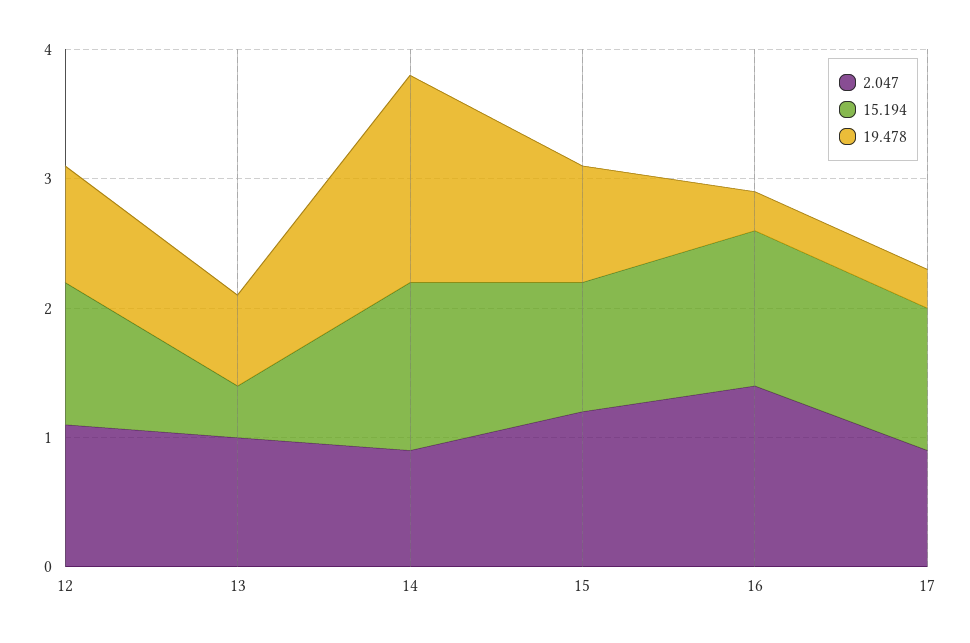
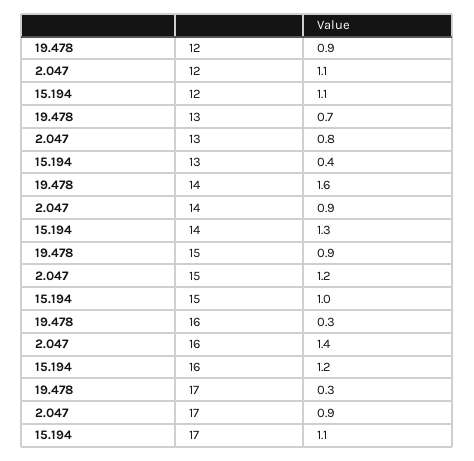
2.047, 13: 1 -> 0.8

